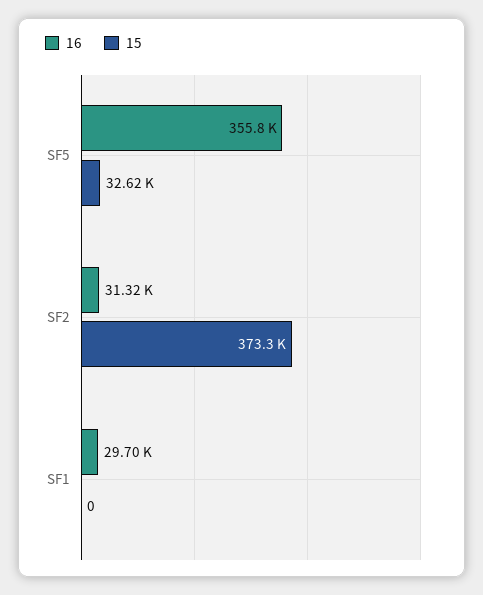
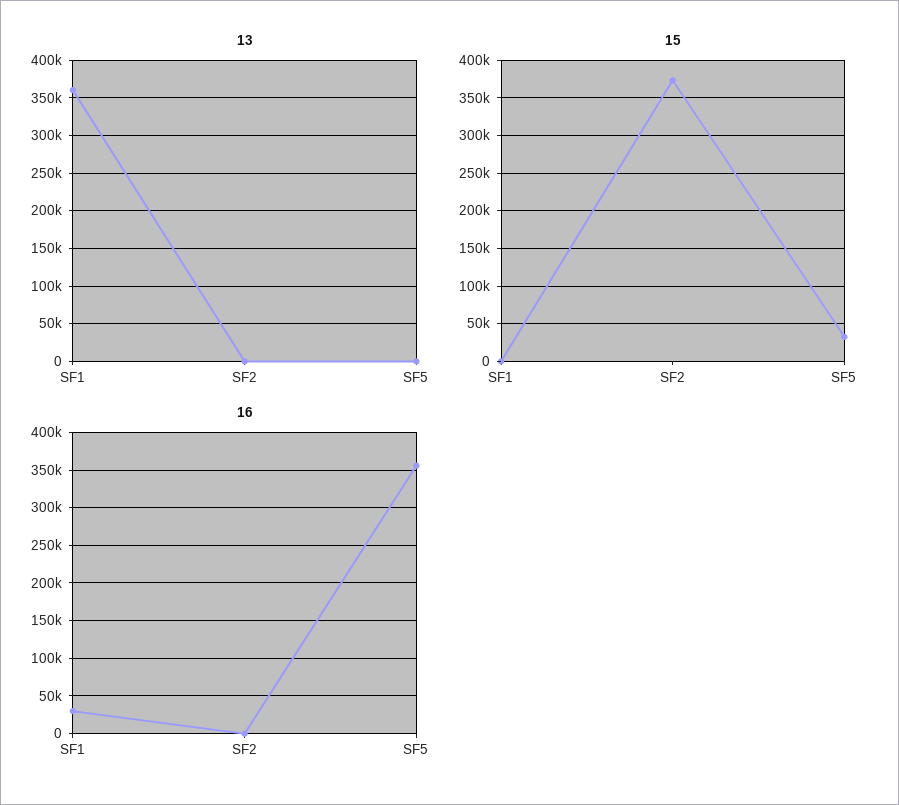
16, SF2: 31320 -> 0
13, SF1: none -> 360000
13, SF2: none -> 0
13, SF5: none -> 0

